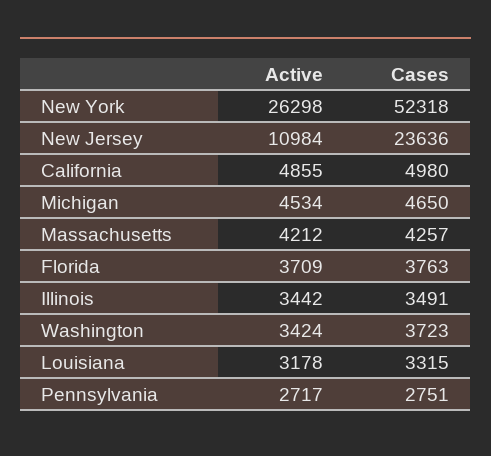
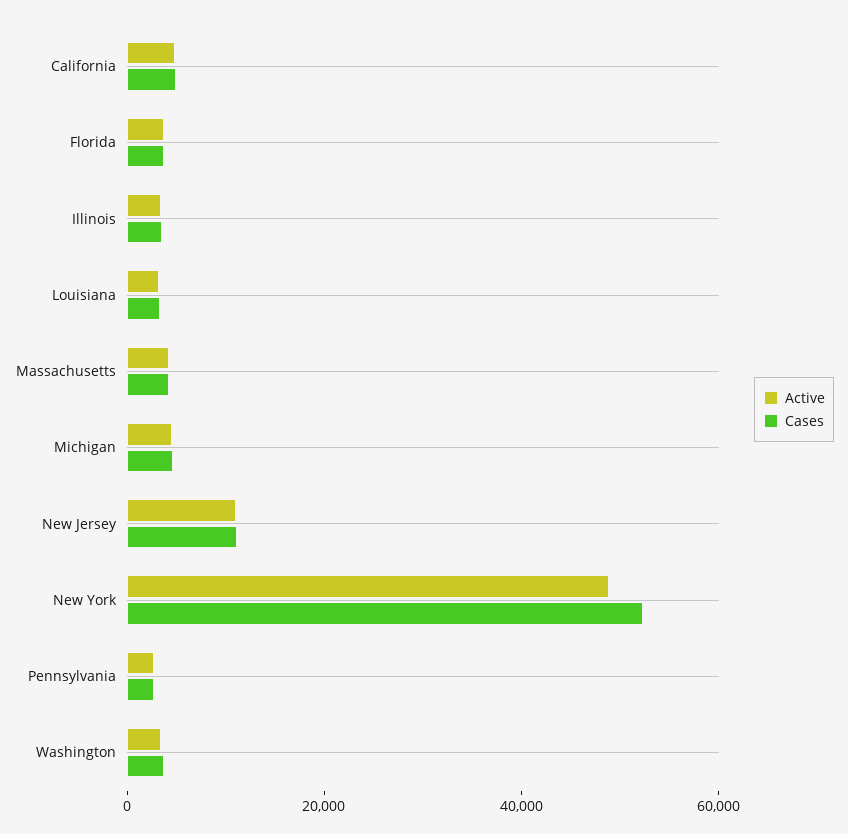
Active, New York: 26298 -> 50000
Cases, New Jersey: 23636 -> 10000

